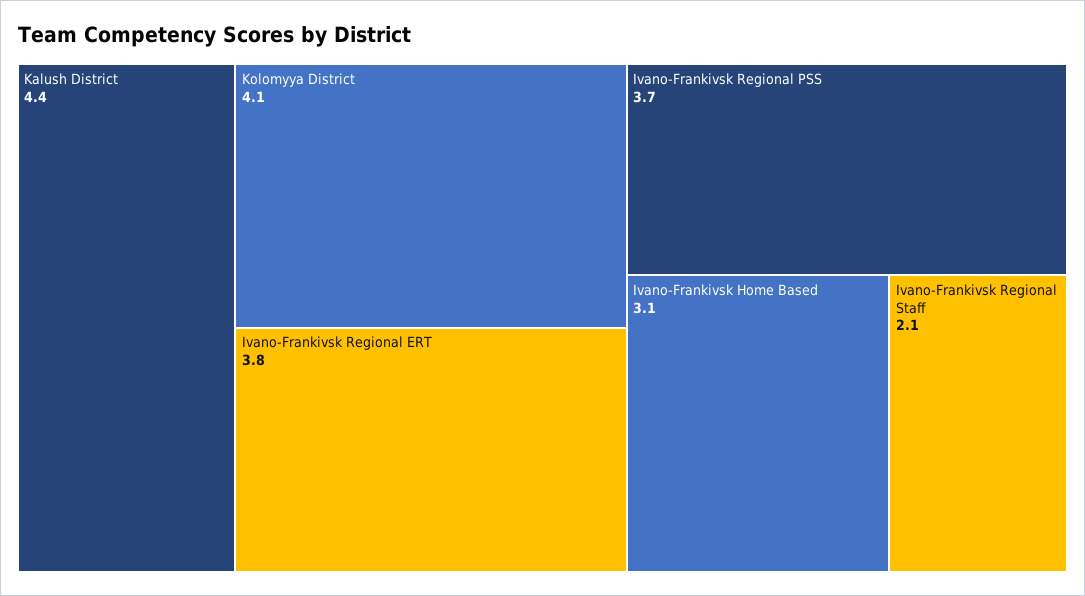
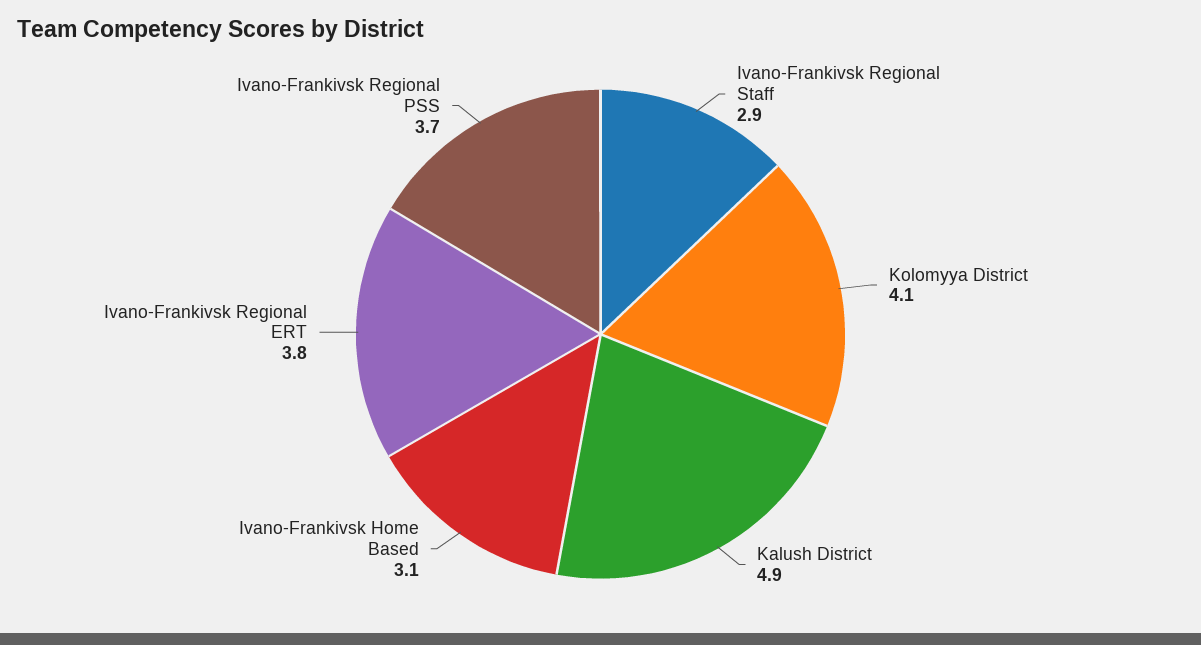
Kalush District: 4.4 -> 4.9
Ivano-Frankivsk Regional Staff: 2.1 -> 2.9

